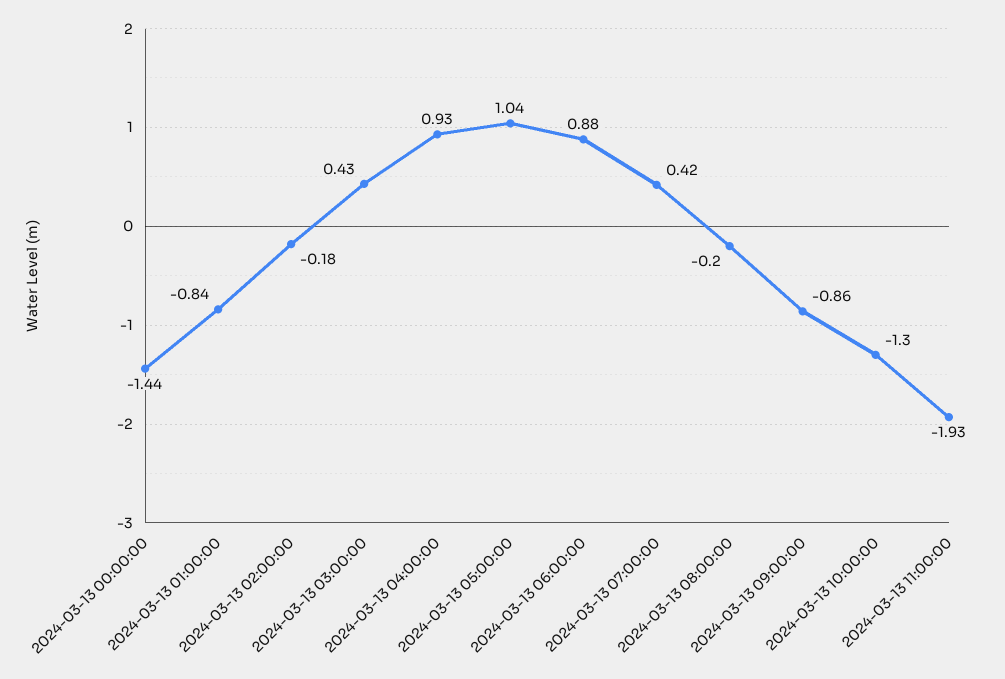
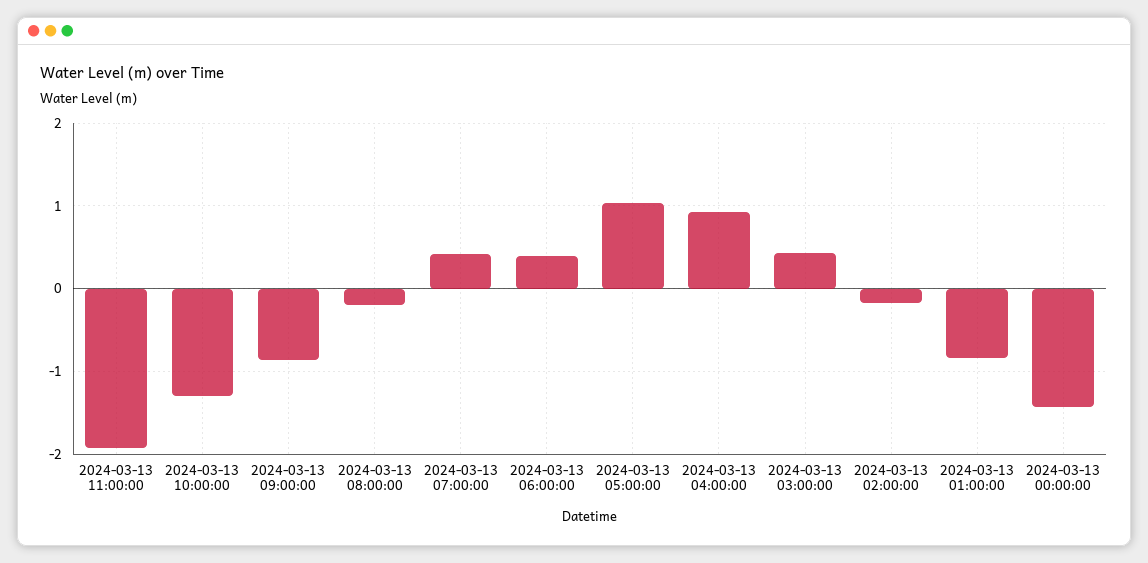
2024-03-13 06:00:00: 0.88 -> 0.4

